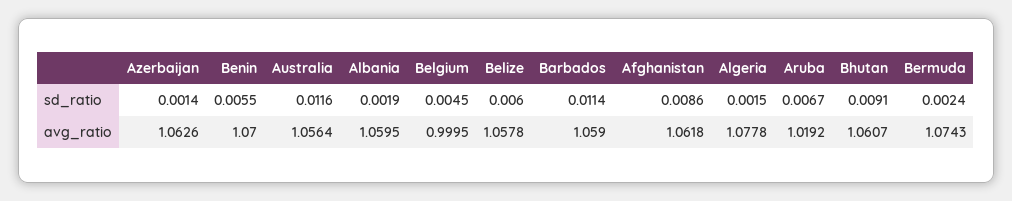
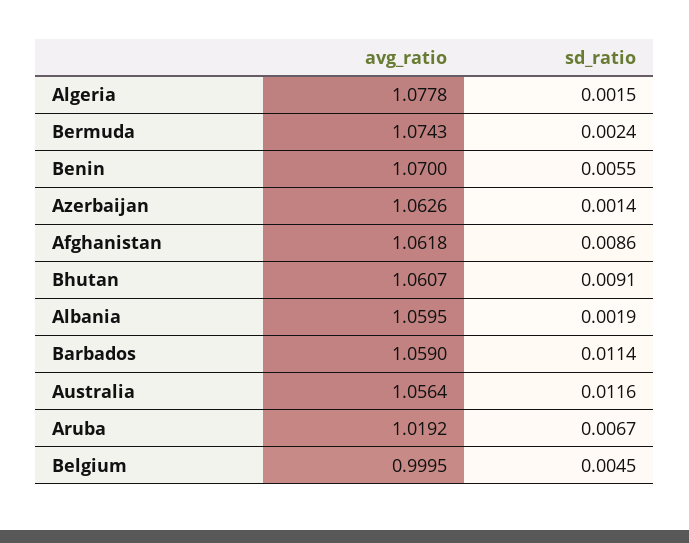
Belize, sd_ratio: 0.006 -> none
Belize, avg_ratio: 1.0578 -> none

